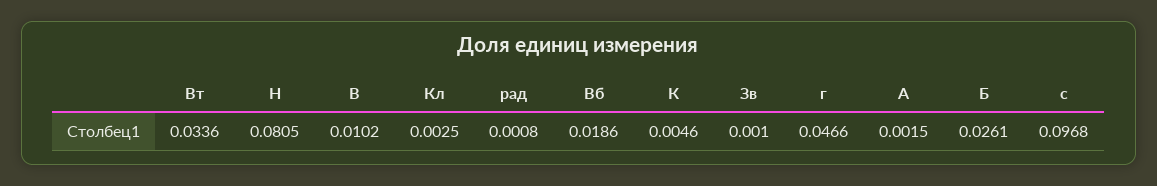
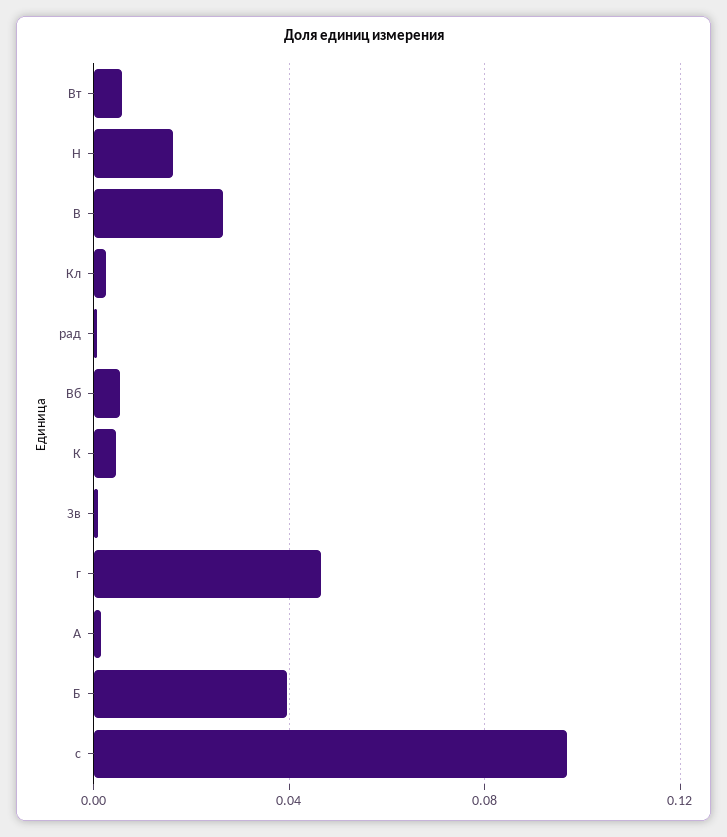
Вт: 0.0336 -> 0.005
Н: 0.0805 -> 0.015
В: 0.0102 -> 0.025
Вб: 0.0186 -> 0.005
Б: 0.0261 -> 0.04

